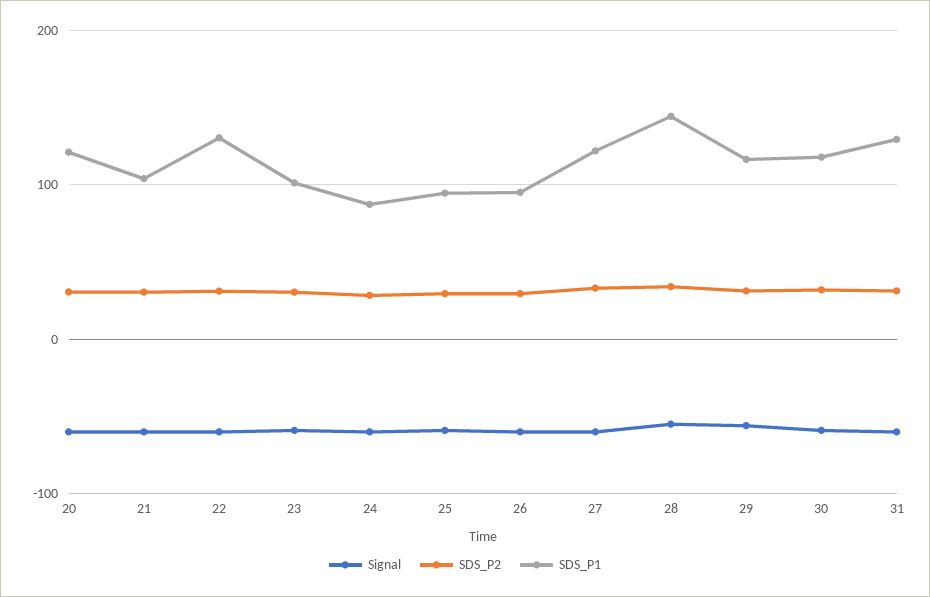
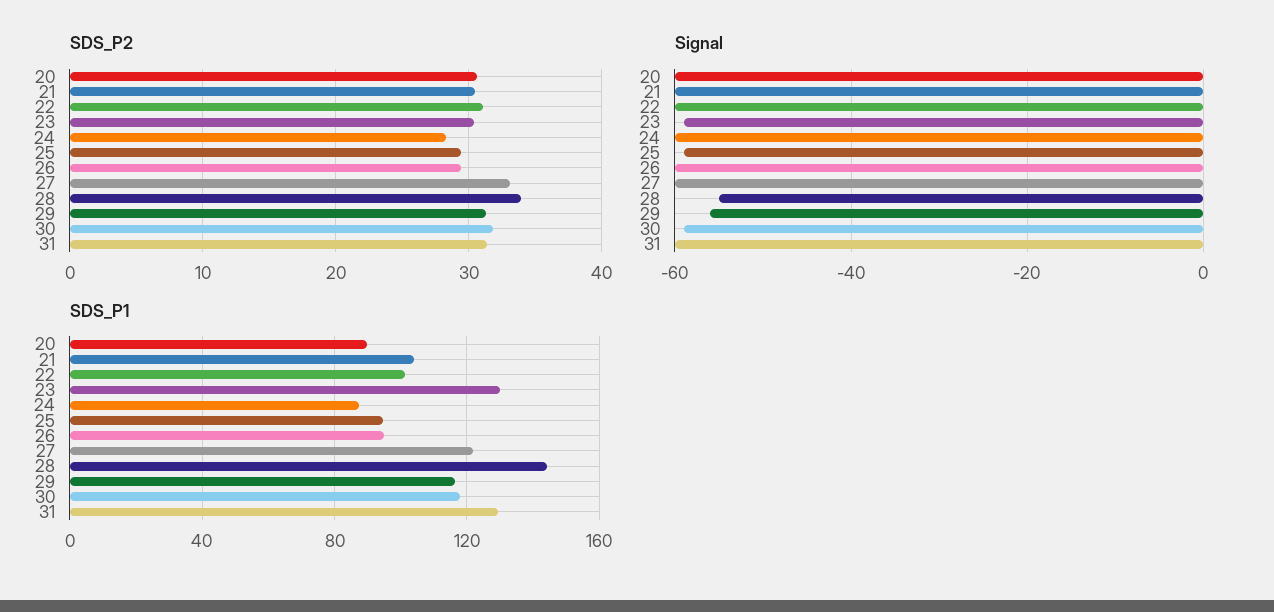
SDS_P1, 20: 120 -> 90
SDS_P1, 22: 130 -> 100
SDS_P1, 23: 100 -> 130

